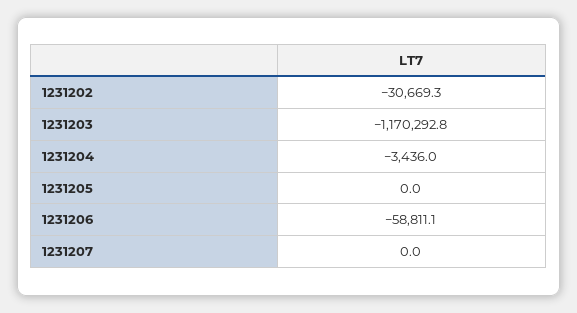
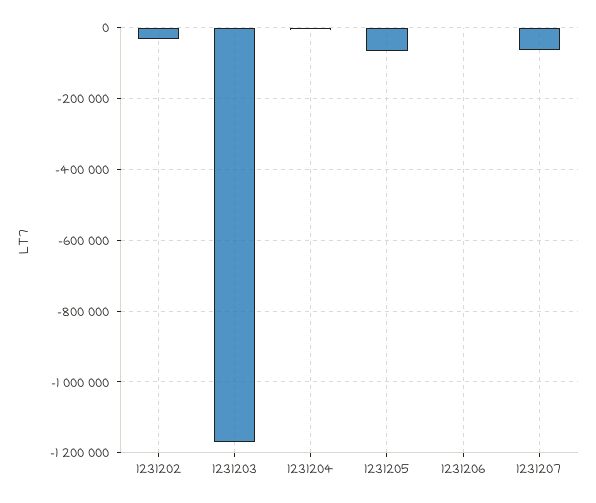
1231205: 0 -> -60000
1231206: -58811.1 -> 0
1231207: 0 -> -60000

